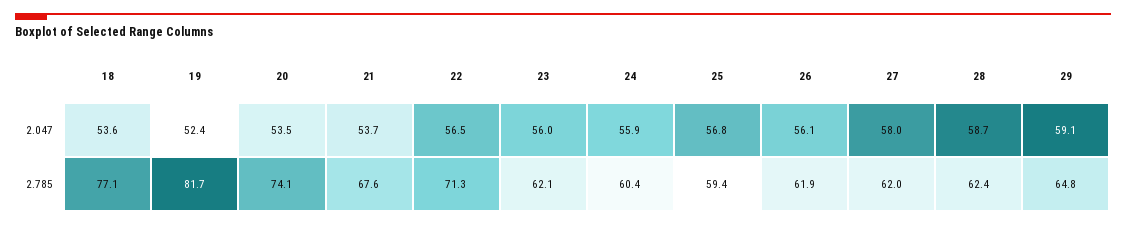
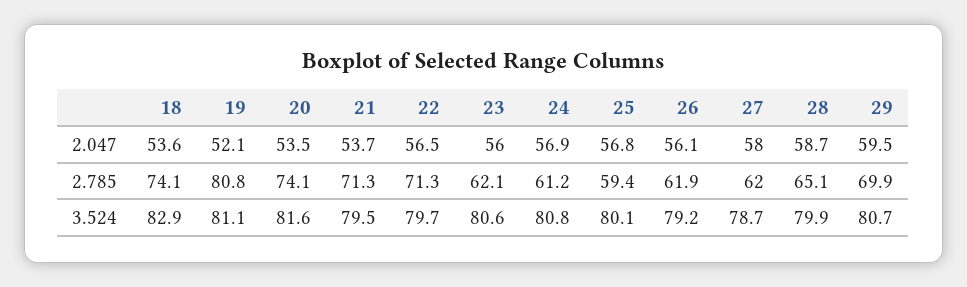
19, 2.047: 52.4 -> 52.1
24, 2.047: 55.9 -> 56.9
29, 2.047: 59.1 -> 59.5
18, 2.785: 77.1 -> 74.1
19, 2.785: 81.7 -> 80.8
21, 2.785: 67.6 -> 71.3
24, 2.785: 60.4 -> 61.2
28, 2.785: 62.4 -> 65.1
29, 2.785: 64.8 -> 69.9
18, 3.524: none -> 82.9
19, 3.524: none -> 81.1
20, 3.524: none -> 81.6
21, 3.524: none -> 79.5
22, 3.524: none -> 79.7
23, 3.524: none -> 80.6
24, 3.524: none -> 80.8
25, 3.524: none -> 80.1
26, 3.524: none -> 79.2
27, 3.524: none -> 78.7
28, 3.524: none -> 79.9
29, 3.524: none -> 80.7

